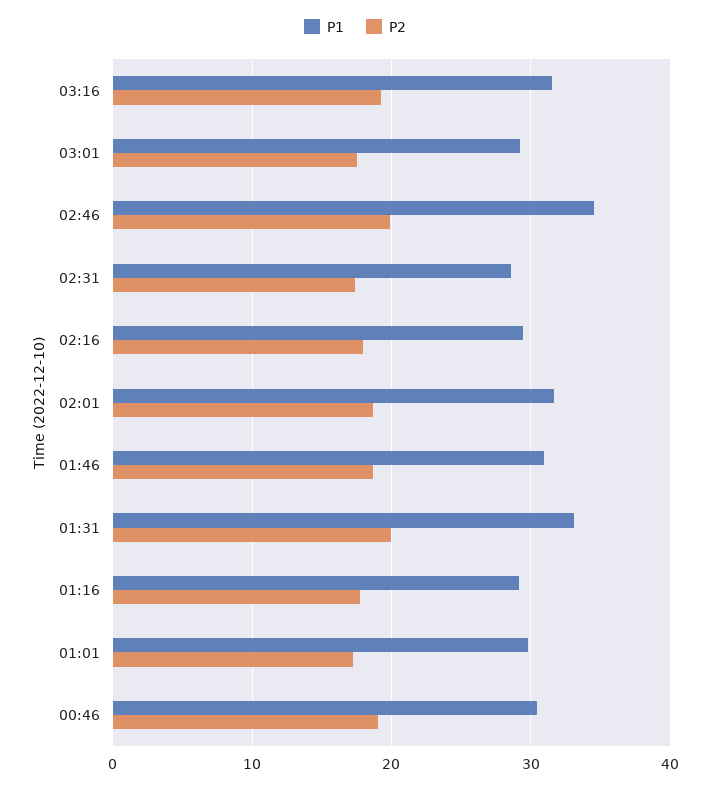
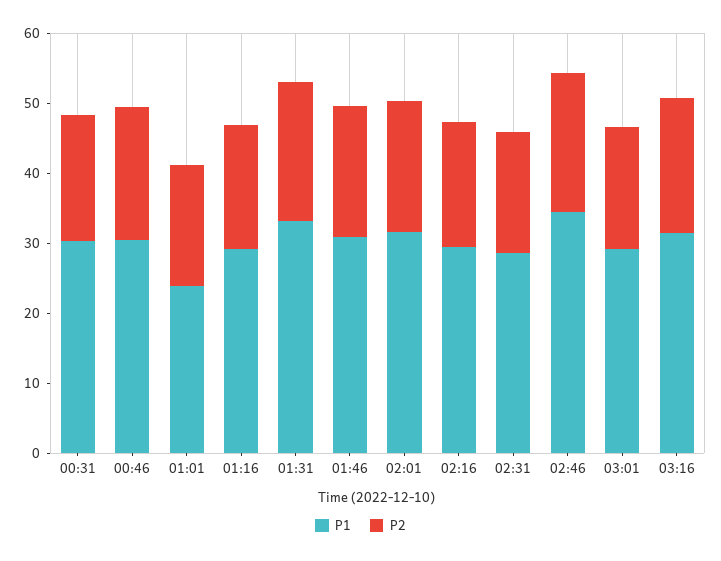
P1, 01:01: 30 -> 24
P1, 00:31: none -> 30
P2, 00:31: none -> 18

